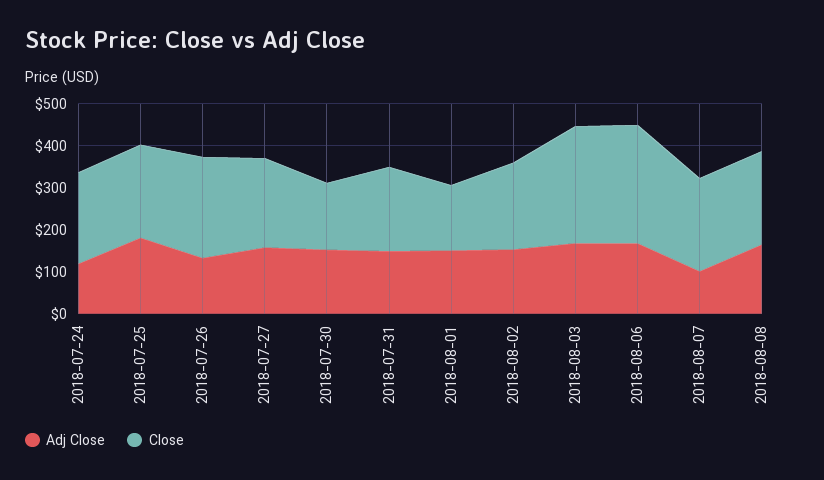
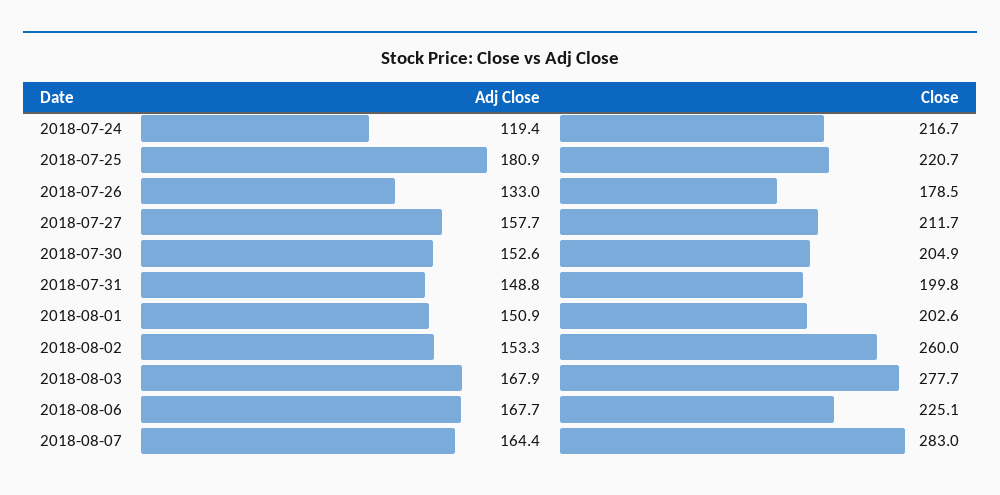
Close, 2018-07-26: 240 -> 178.5
Close, 2018-07-30: 160 -> 204.9
Close, 2018-08-01: 160 -> 202.6
Close, 2018-08-02: 200 -> 260
Close, 2018-08-06: 280 -> 225.1
Adj Close, 2018-08-07: 100 -> 164.4
Close, 2018-08-07: 220 -> 283
Adj Close, 2018-08-08: 160 -> none
Close, 2018-08-08: 220 -> none

